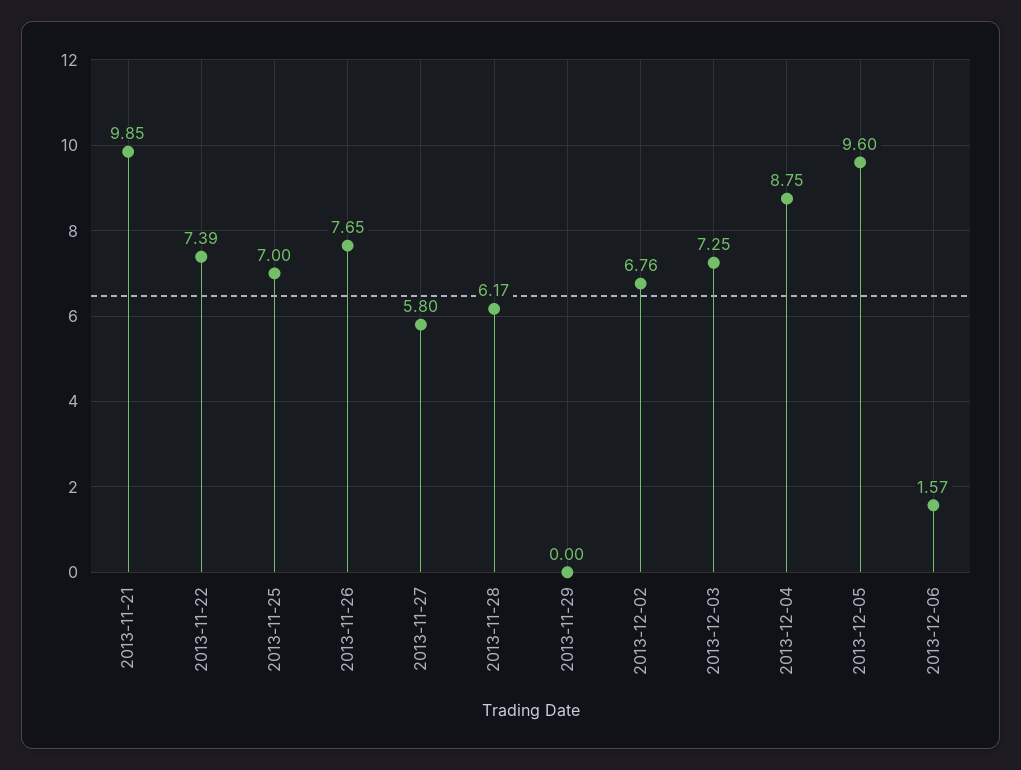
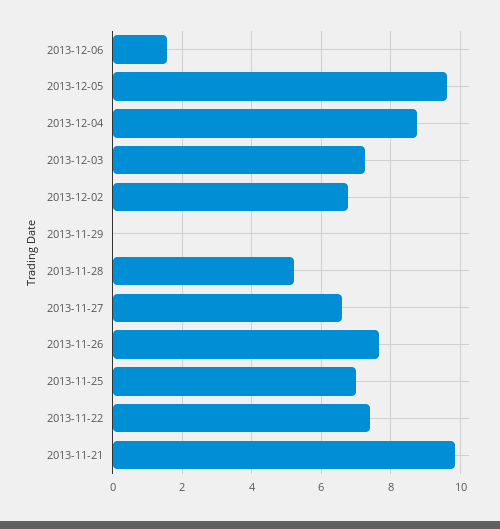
2013-11-27: 5.8 -> 6.6
2013-11-28: 6.17 -> 5.2

